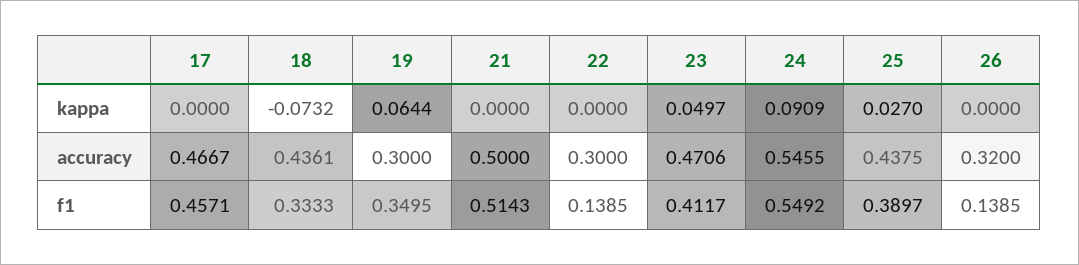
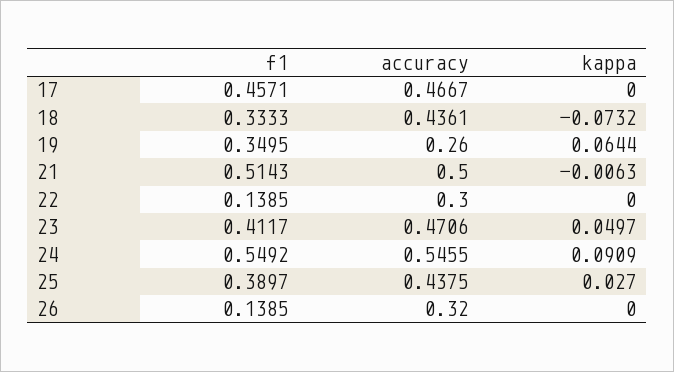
21, kappa: 0 -> -0.0063
19, accuracy: 0.3 -> 0.26

